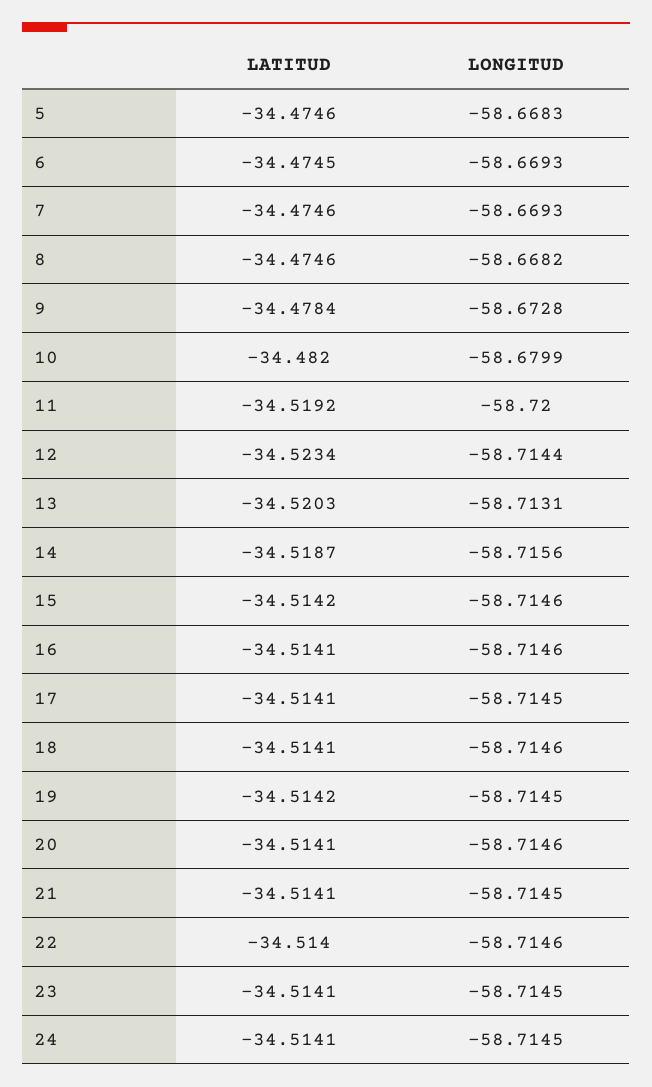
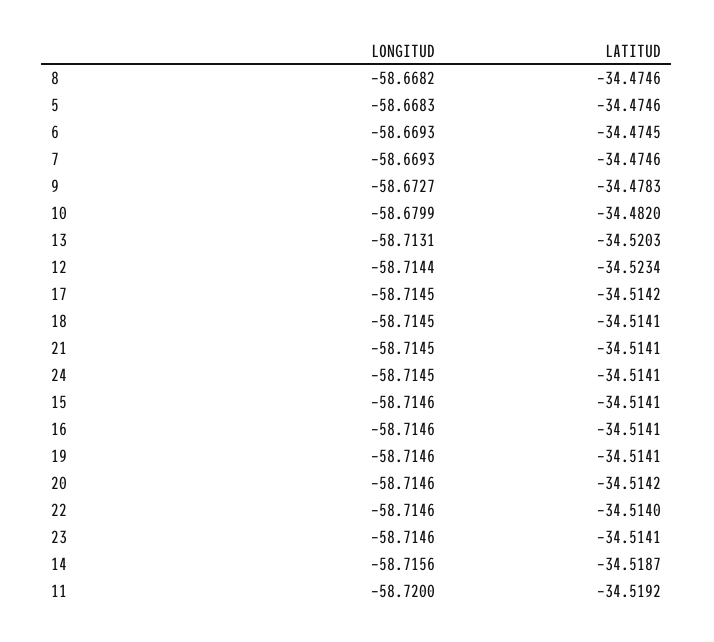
LATITUD, 9: -34.4784 -> -34.4783
LONGITUD, 9: -58.6728 -> -58.6727
LATITUD, 15: -34.5142 -> -34.5141
LATITUD, 17: -34.5141 -> -34.5142
LONGITUD, 18: -58.7146 -> -58.7145
LATITUD, 19: -34.5142 -> -34.5141
LONGITUD, 19: -58.7145 -> -58.7146
LATITUD, 20: -34.5141 -> -34.5142
LONGITUD, 23: -58.7145 -> -58.7146

